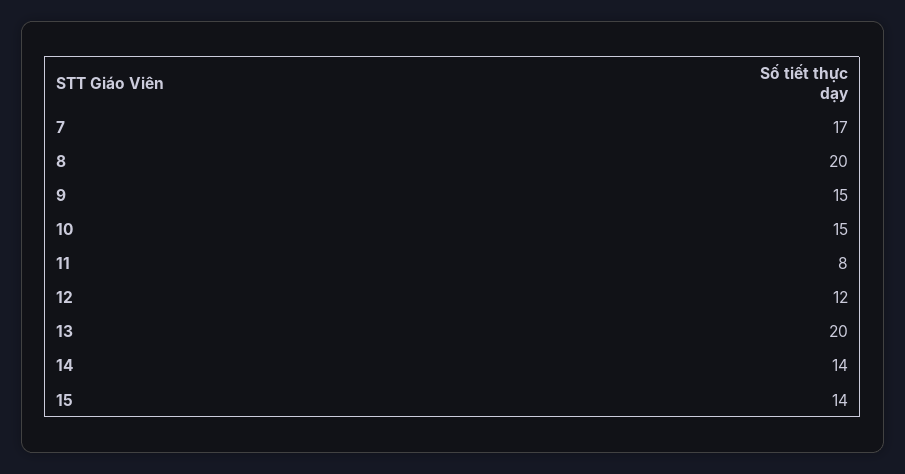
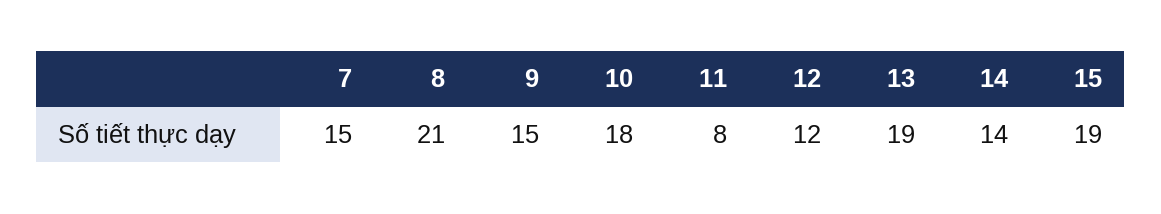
7: 17 -> 15
8: 20 -> 21
10: 15 -> 18
13: 20 -> 19
15: 14 -> 19

